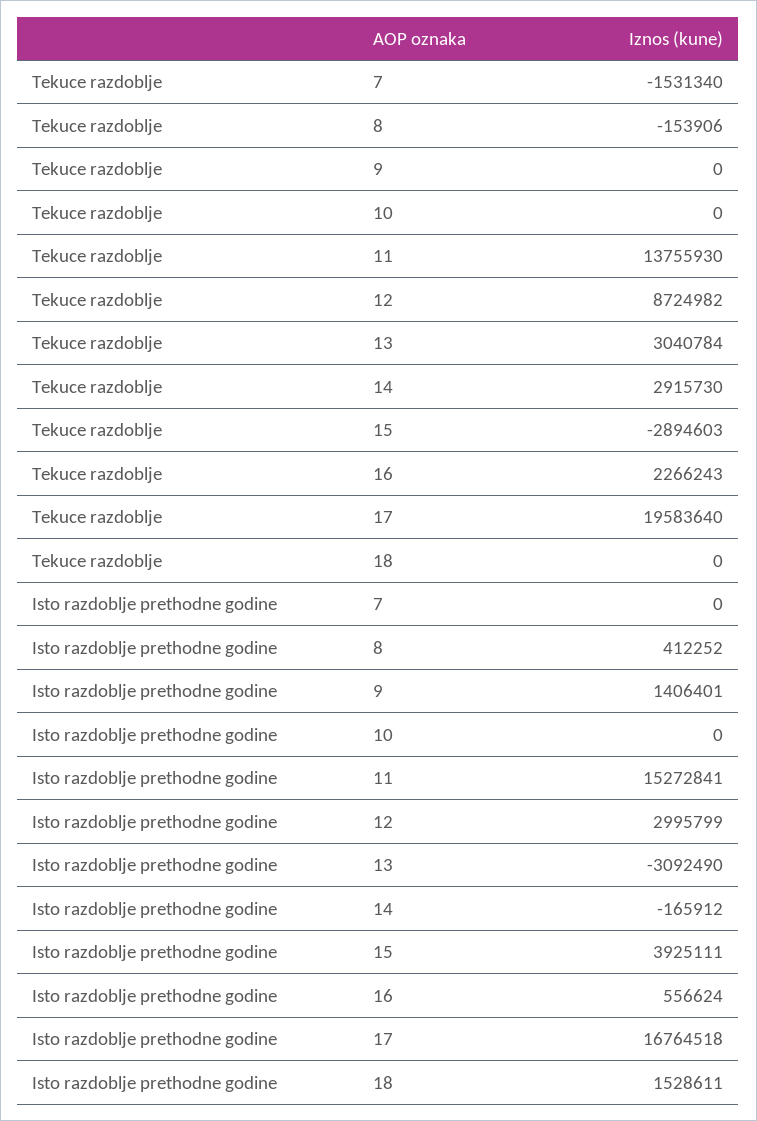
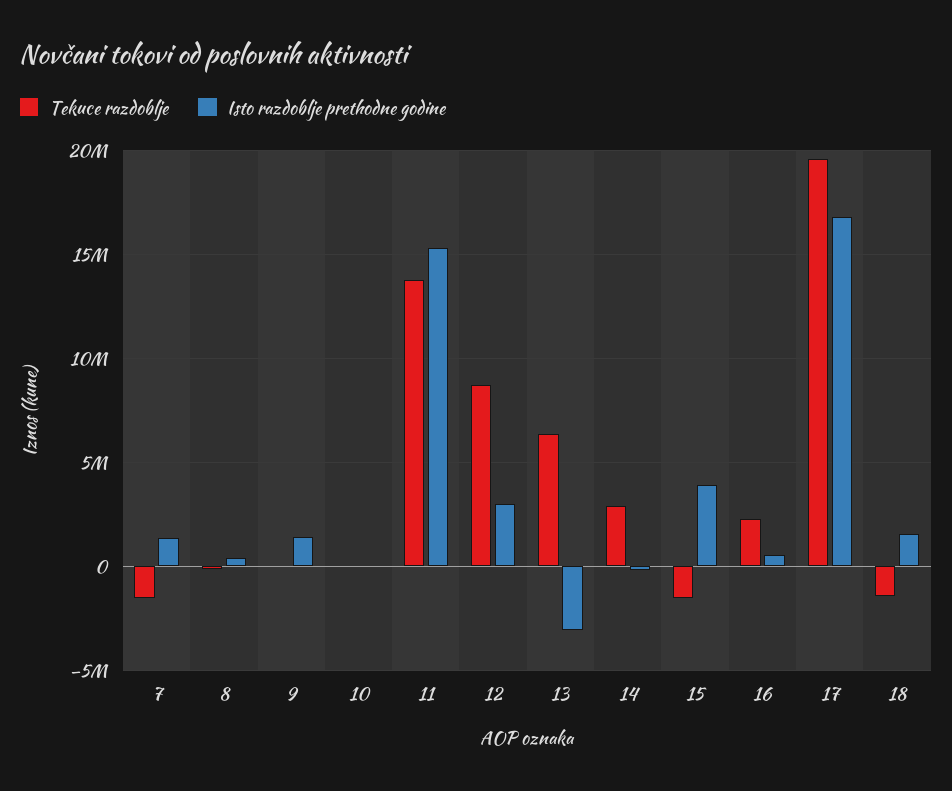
Tekuce razdoblje, 13: 3040784 -> 6500000
Tekuce razdoblje, 15: -2894603 -> -1500000
Tekuce razdoblje, 18: 0 -> -1500000
Isto razdoblje prethodne godine, 7: 0 -> 1500000

